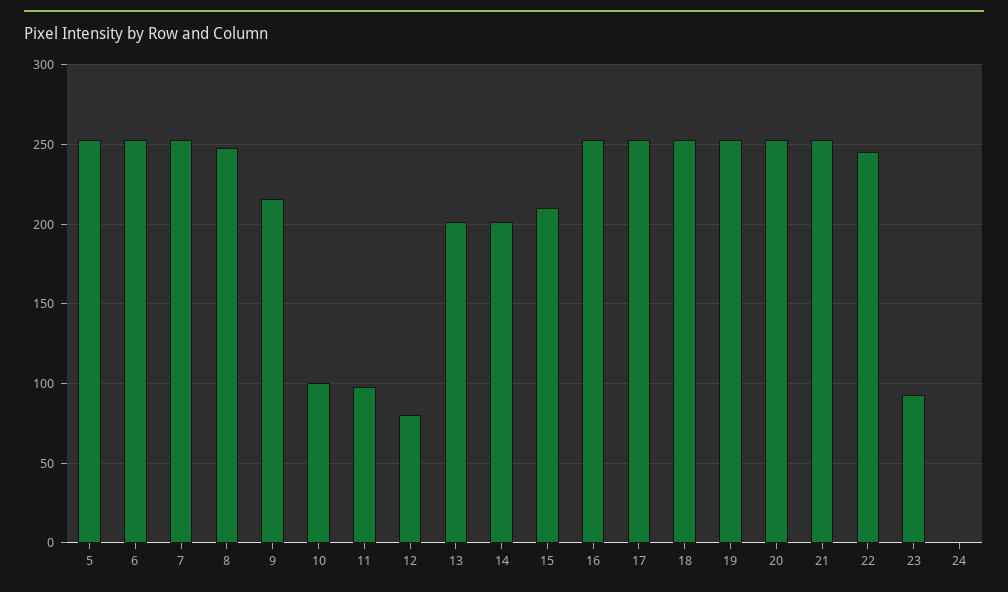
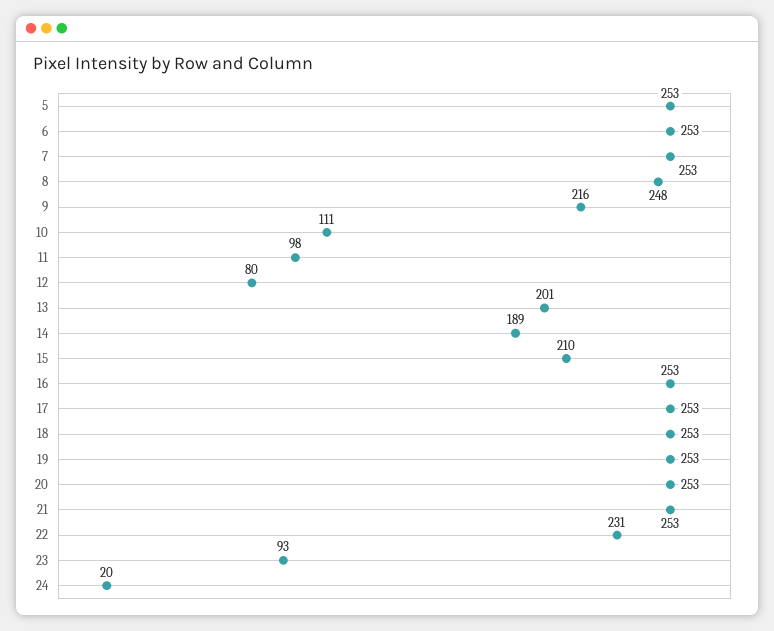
10: 100 -> 111
14: 200 -> 189
22: 245 -> 231
24: 0 -> 20

